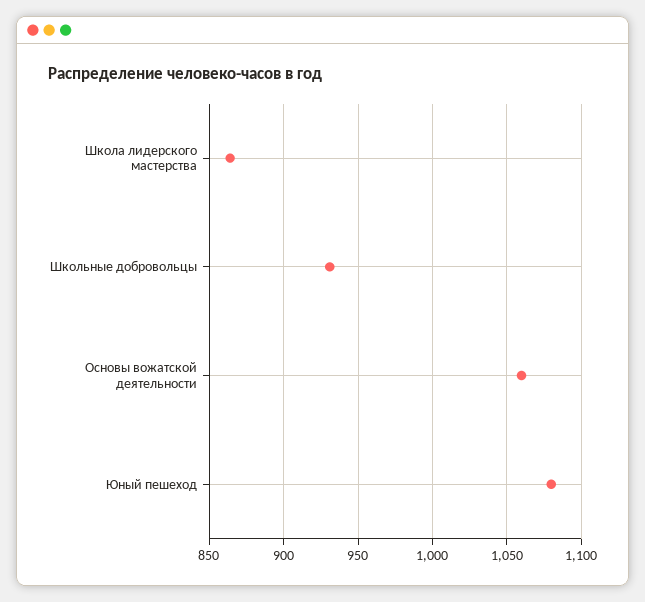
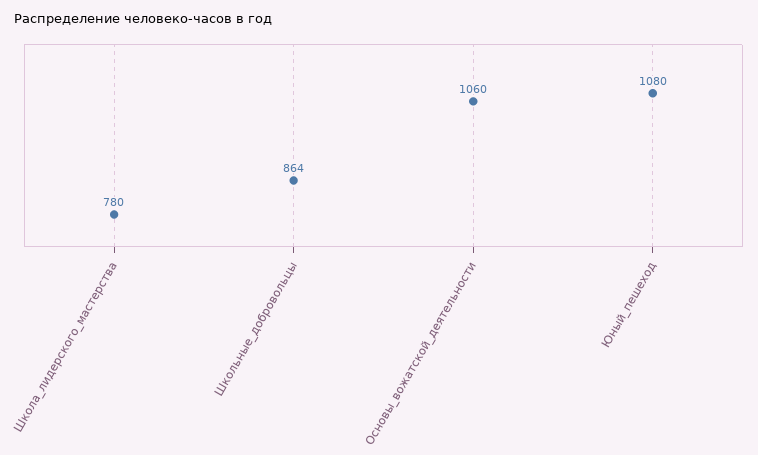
Школа лидерского мастерства: 865 -> 780
Школьные добровольцы: 930 -> 864

